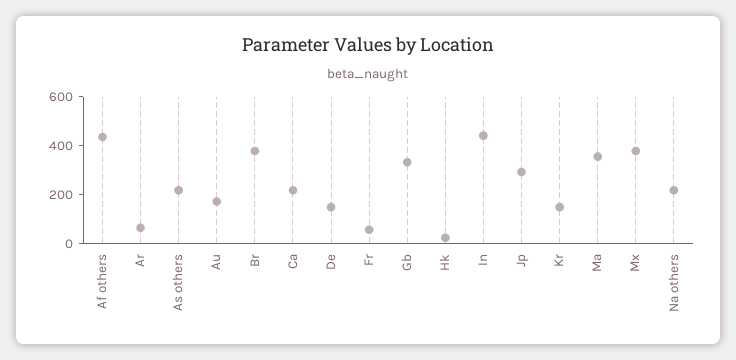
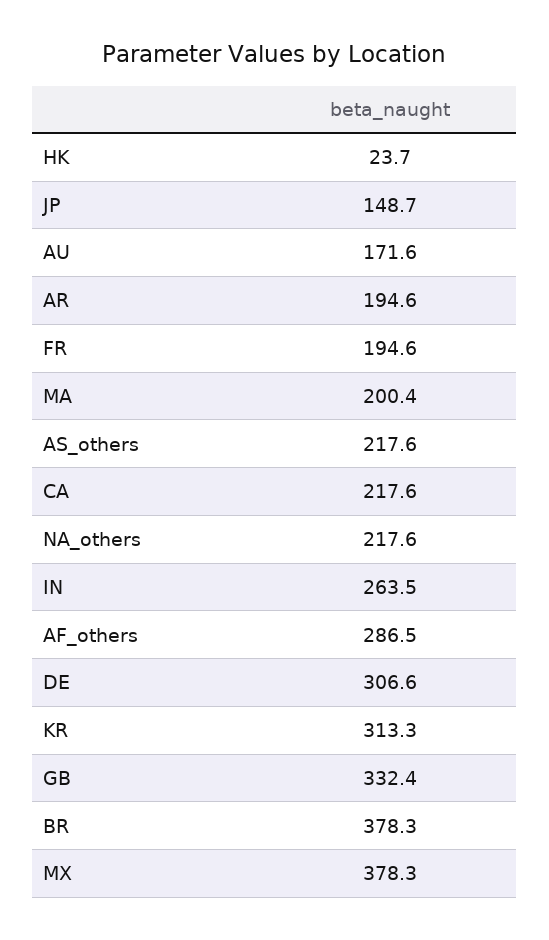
Af others: 450 -> 286.5
Ar: 50 -> 194.6
De: 150 -> 306.6
Fr: 50 -> 194.6
In: 450 -> 263.5
Jp: 300 -> 148.7
Kr: 150 -> 313.3
Ma: 350 -> 200.4

